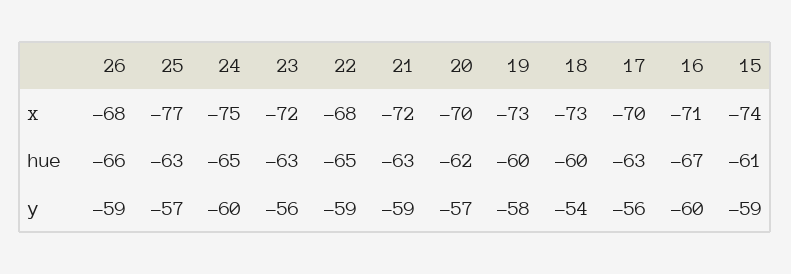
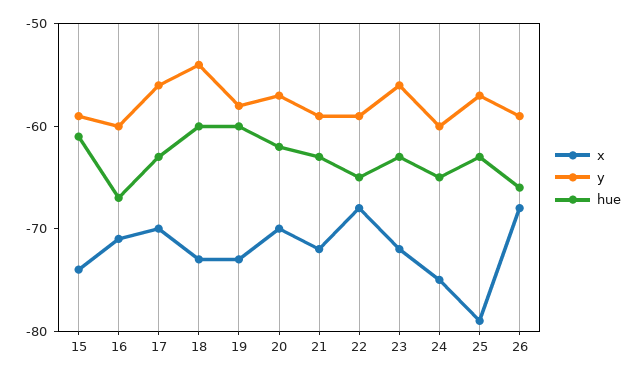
x, 25: -77 -> -79

